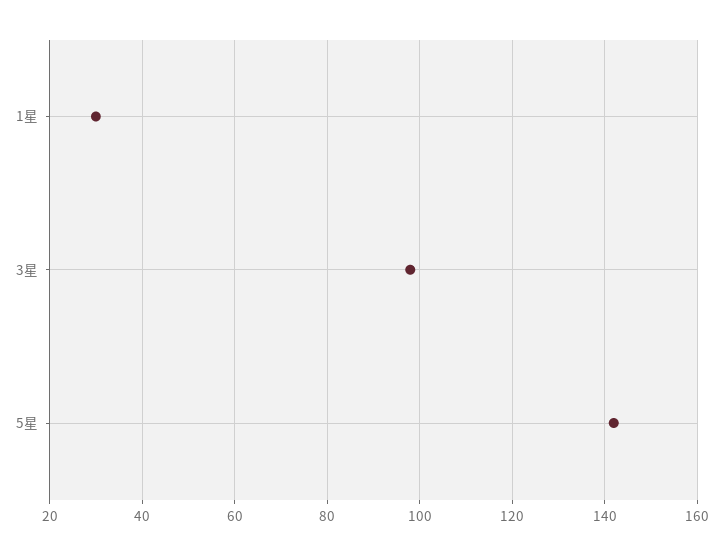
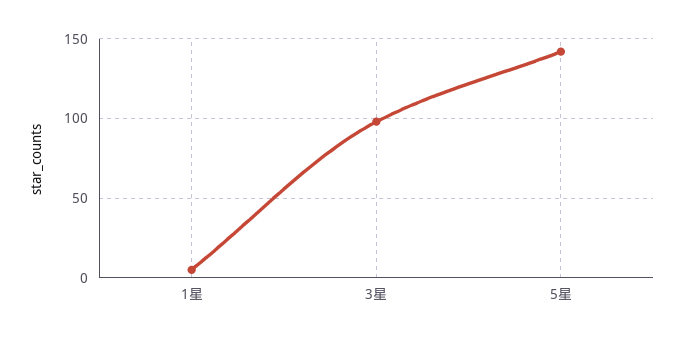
1星: 30 -> 5

